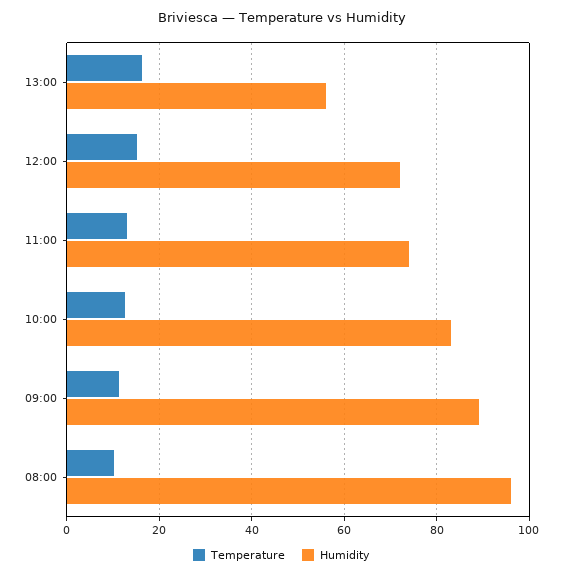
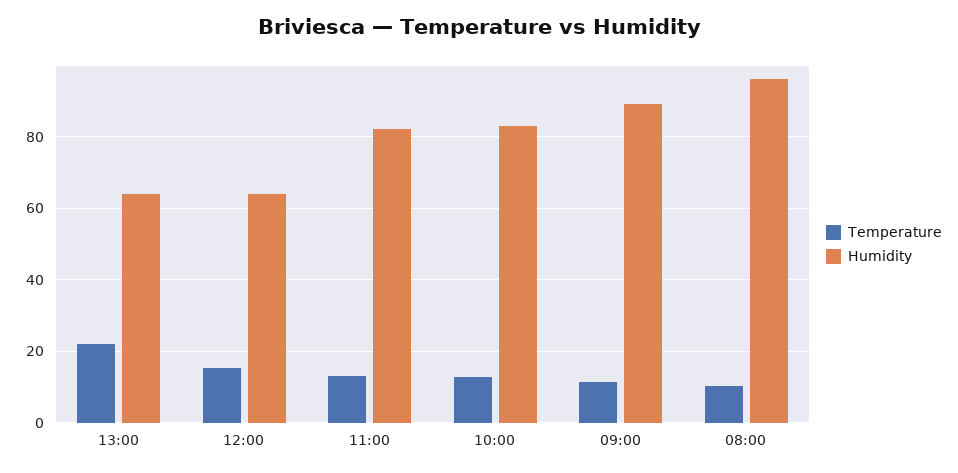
Temperature, 13:00: 16 -> 22
Humidity, 13:00: 56 -> 64
Humidity, 12:00: 72 -> 64
Humidity, 11:00: 74 -> 82

